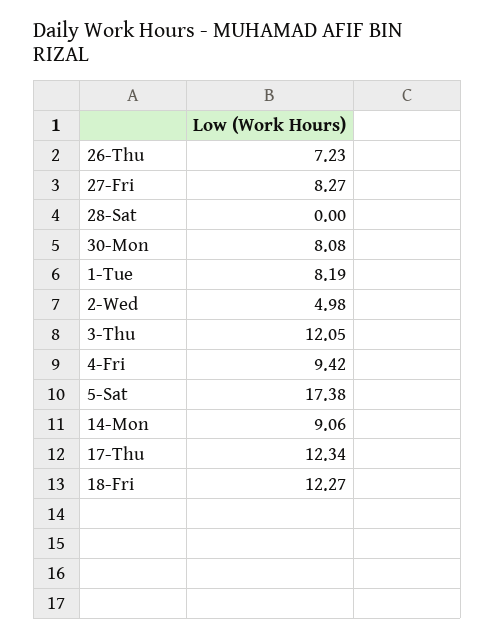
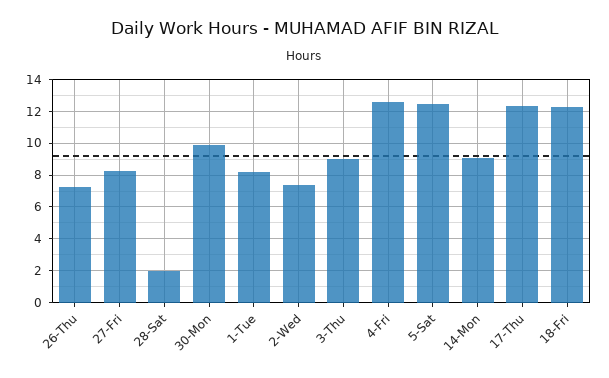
28-Sat: 0 -> 2
30-Mon: 8.08 -> 10
2-Wed: 4.98 -> 7.5
3-Thu: 12.05 -> 9
4-Fri: 9.42 -> 12.5
5-Sat: 17.38 -> 12.5

